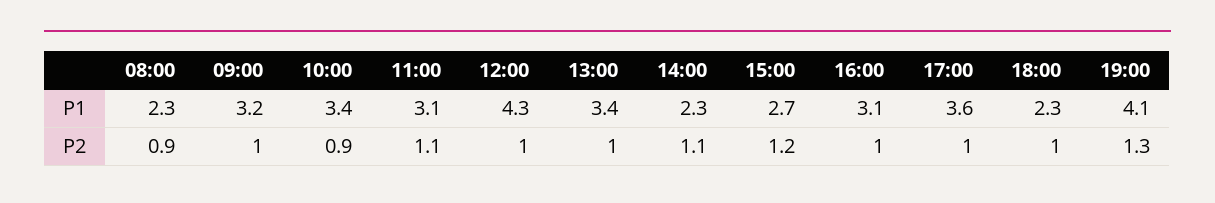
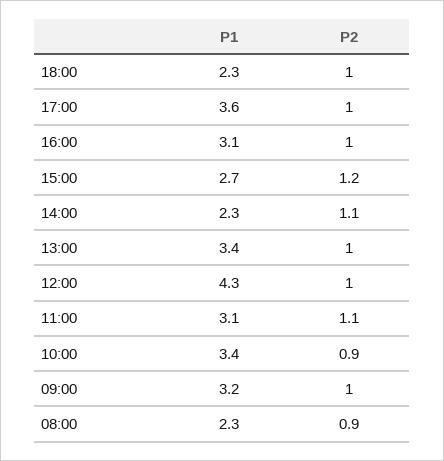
19:00, P1: 4.1 -> none
19:00, P2: 1.3 -> none

